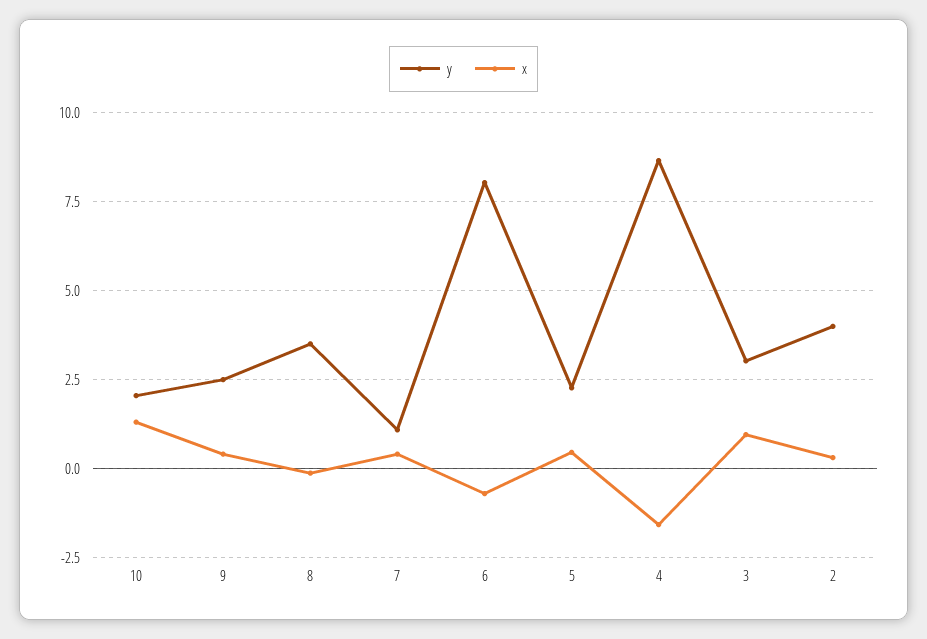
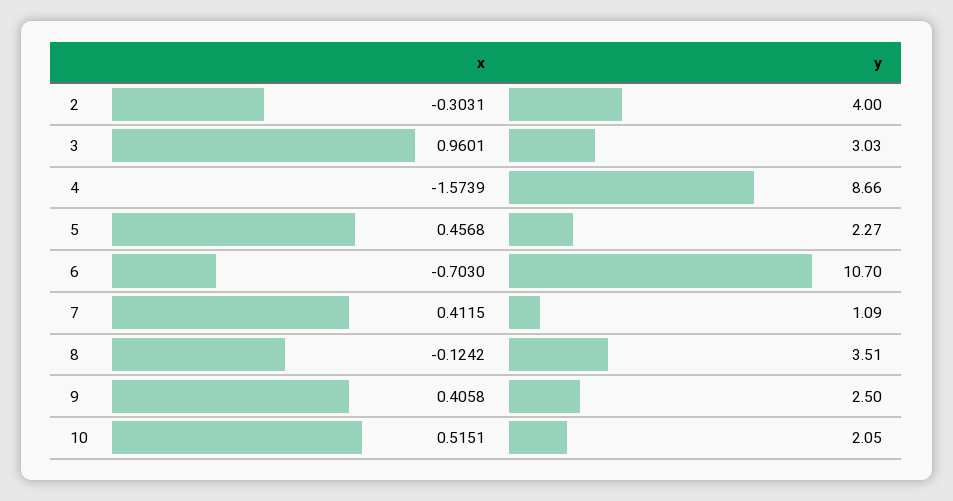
x, 10: 1.25 -> 0.5151
y, 6: 8 -> 10.7
x, 2: 0.25 -> -0.3031

